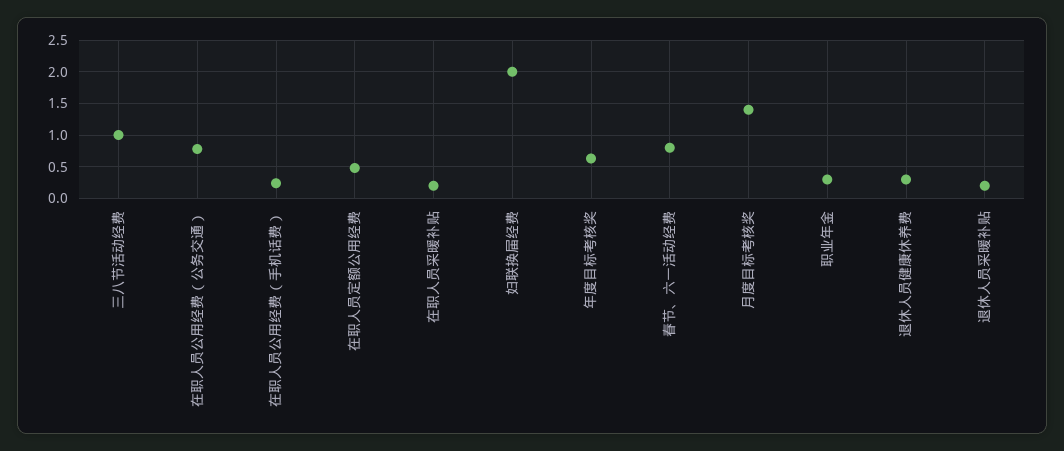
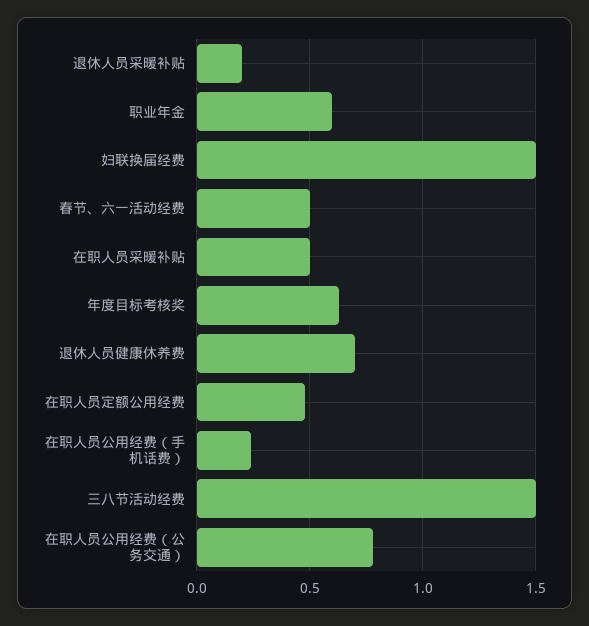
三八节活动经费: 1 -> 1.5
在职人员采暖补贴: 0.2 -> 0.5
妇联换届经费: 2 -> 1.5
春节、六一活动经费: 0.8 -> 0.5
月度目标考核奖: 1.4 -> none
职业年金: 0.3 -> 0.6
退休人员健康休养费: 0.3 -> 0.7

